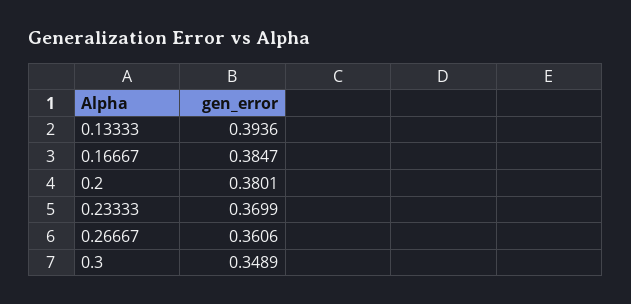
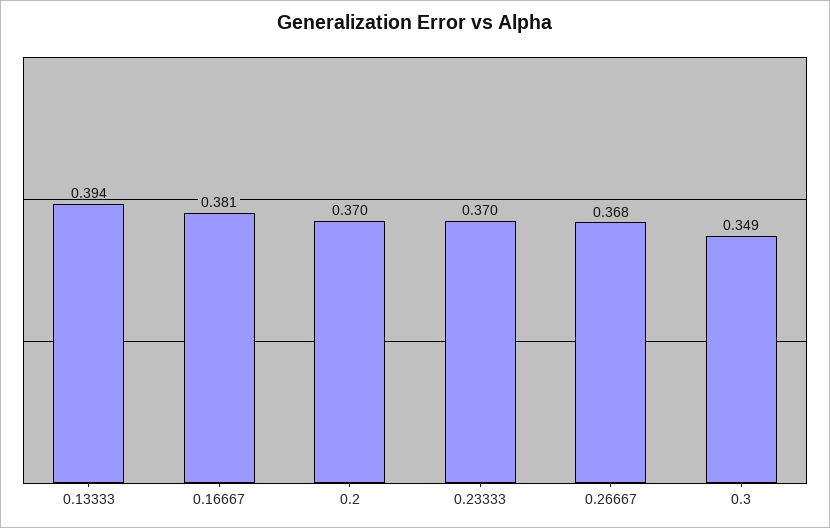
0.16667: 0.3847 -> 0.381
0.2: 0.3801 -> 0.37
0.26667: 0.3606 -> 0.368

